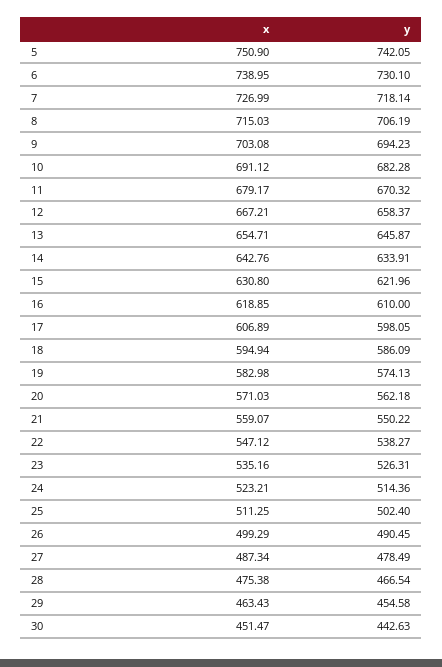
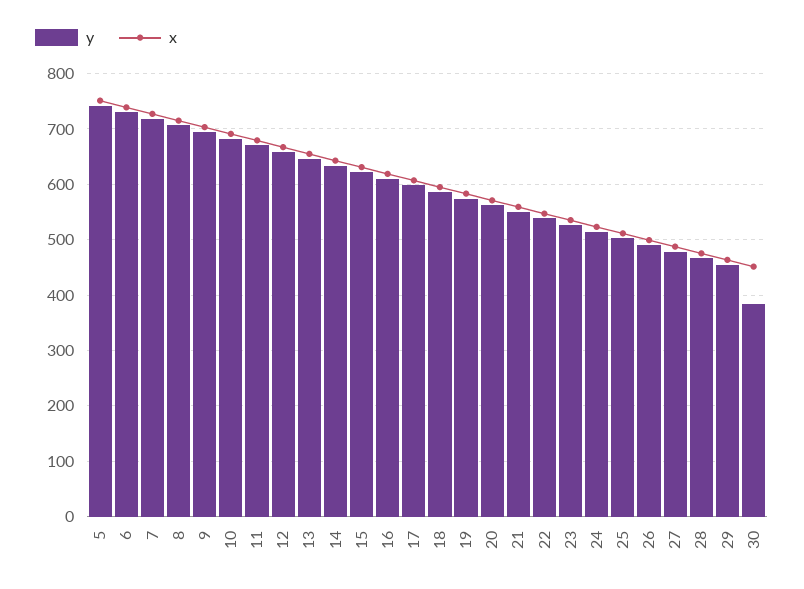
y, 30: 442.63 -> 380

